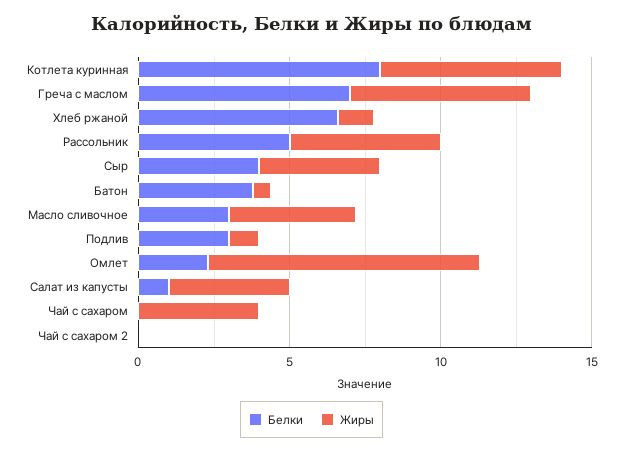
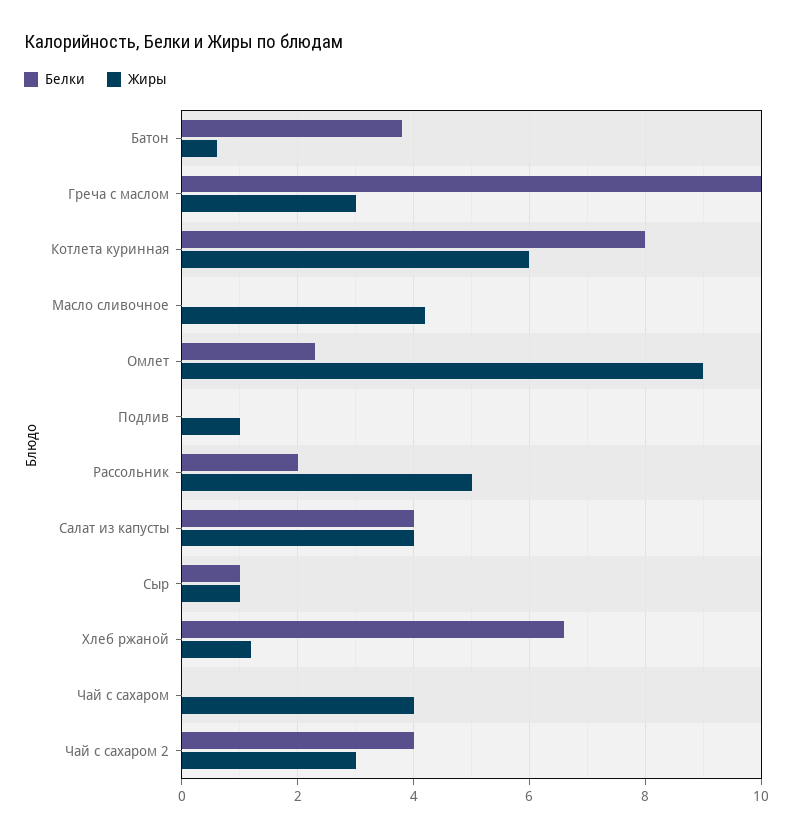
Белки, Греча с маслом: 7 -> 10
Жиры, Греча с маслом: 6 -> 3
Белки, Рассольник: 5 -> 2
Белки, Сыр: 4 -> 1
Жиры, Сыр: 4 -> 1
Белки, Масло сливочное: 3 -> 0
Белки, Подлив: 3 -> 0
Белки, Салат из капусты: 1 -> 4
Белки, Чай с сахаром 2: 0 -> 4
Жиры, Чай с сахаром 2: 0 -> 3

